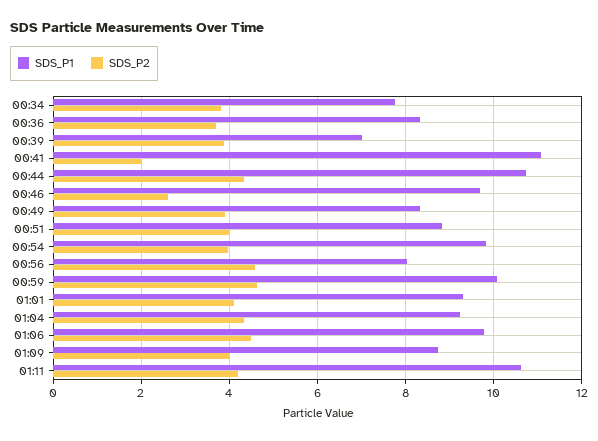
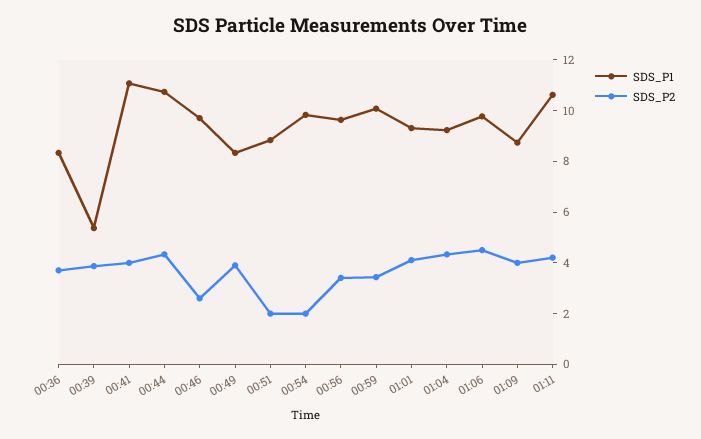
SDS_P1, 00:34: 7.8 -> none
SDS_P2, 00:34: 3.8 -> none
SDS_P1, 00:39: 7 -> 5.5
SDS_P2, 00:41: 2 -> 4
SDS_P2, 00:51: 4 -> 2
SDS_P2, 00:54: 4 -> 2
SDS_P1, 00:56: 8 -> 9.5
SDS_P2, 00:56: 4.6 -> 3.5
SDS_P2, 00:59: 4.6 -> 3.5

